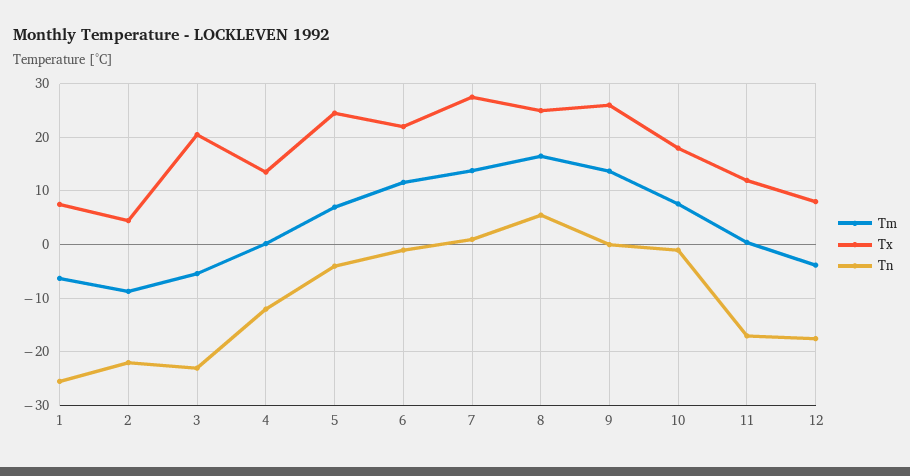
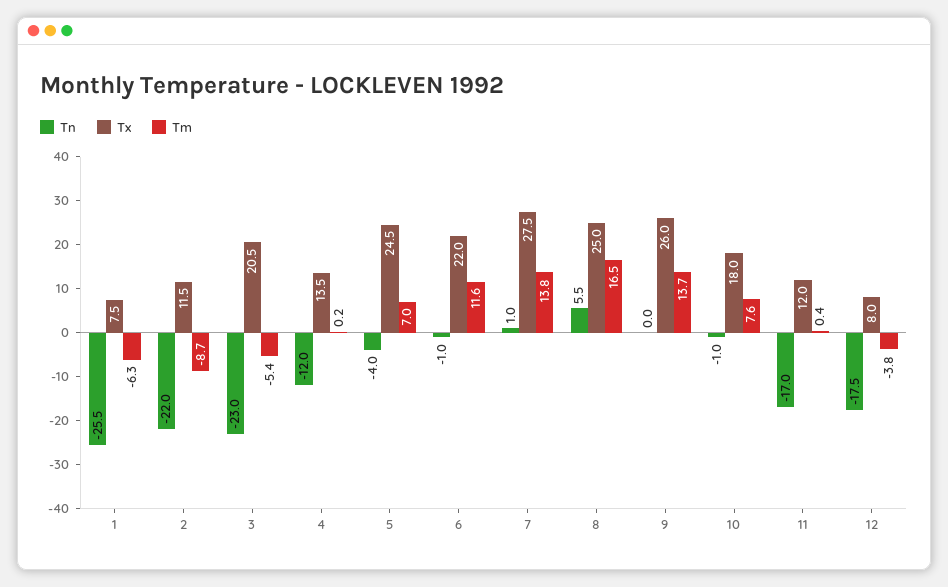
Tx, 2: 4 -> 11.5

